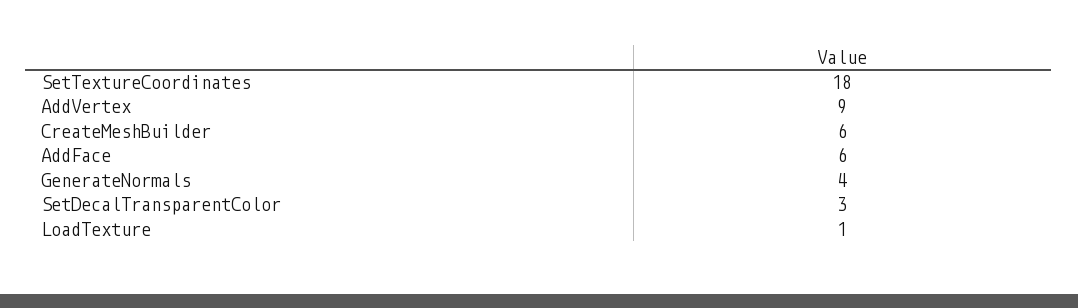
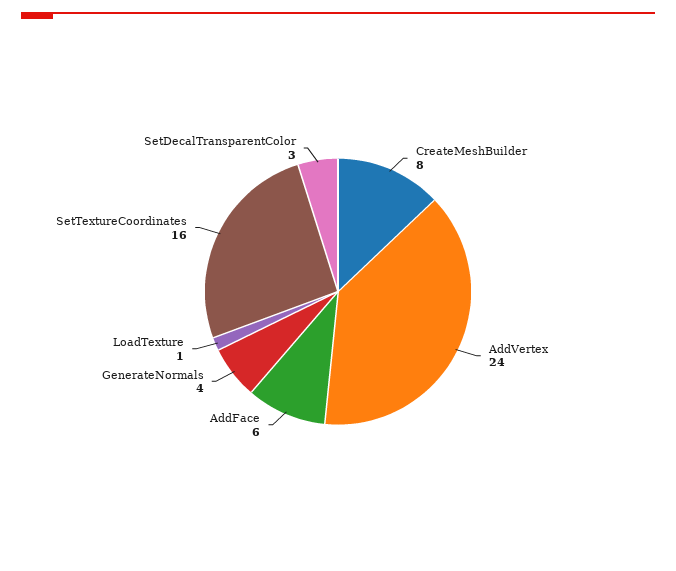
SetTextureCoordinates: 18 -> 16
AddVertex: 9 -> 24
CreateMeshBuilder: 6 -> 8

